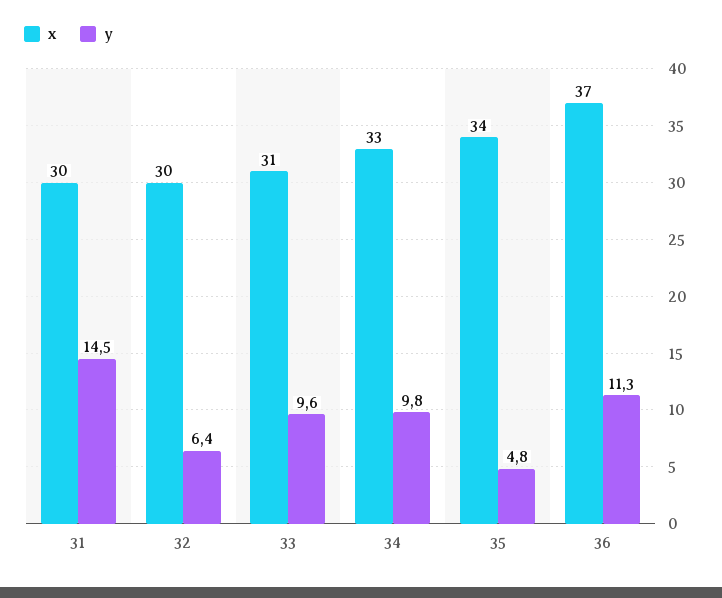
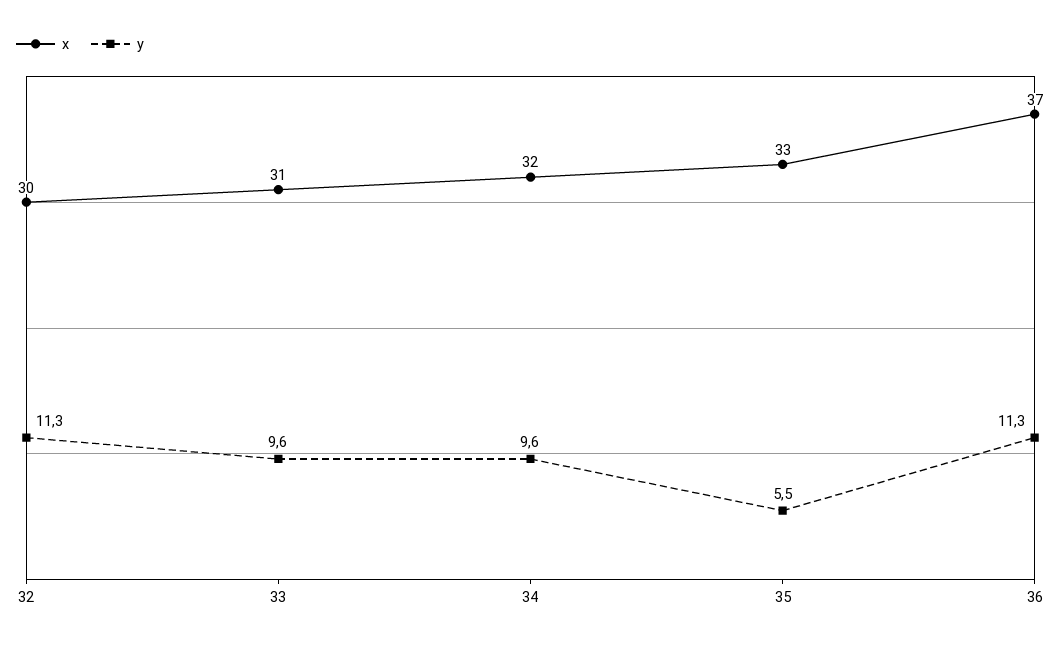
x, 31: 30 -> none
y, 31: 14.5 -> none
y, 32: 6.4 -> 11.3
x, 34: 33 -> 32
y, 34: 9.8 -> 9.6
x, 35: 34 -> 33
y, 35: 4.8 -> 5.5

